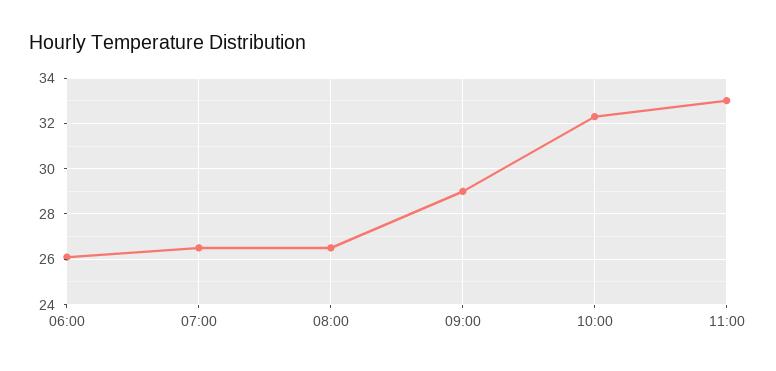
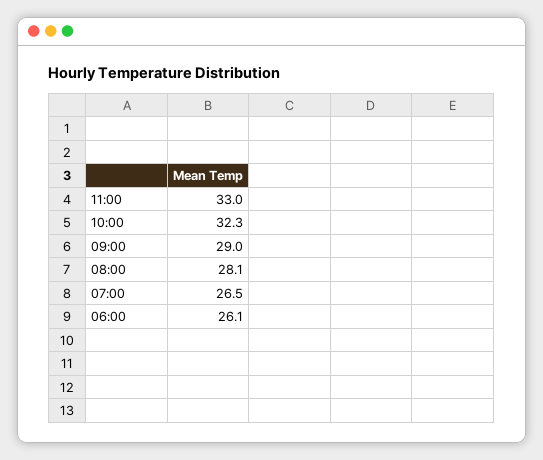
08:00: 26.5 -> 28.1

